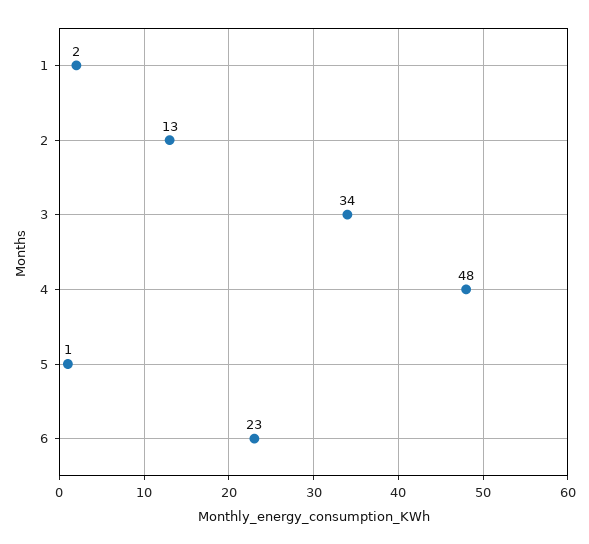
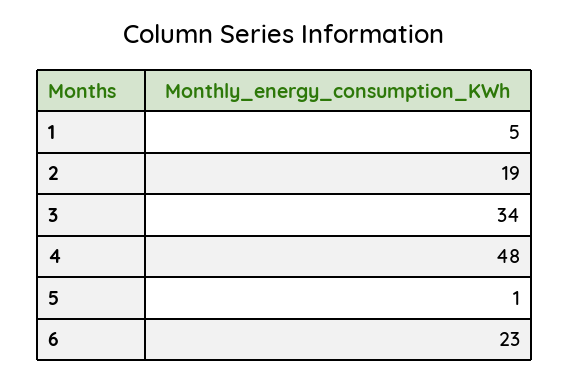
1: 2 -> 5
2: 13 -> 19

